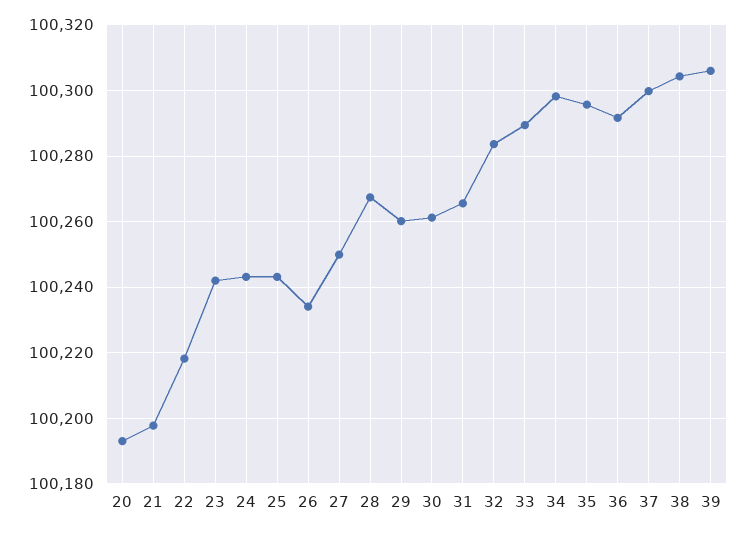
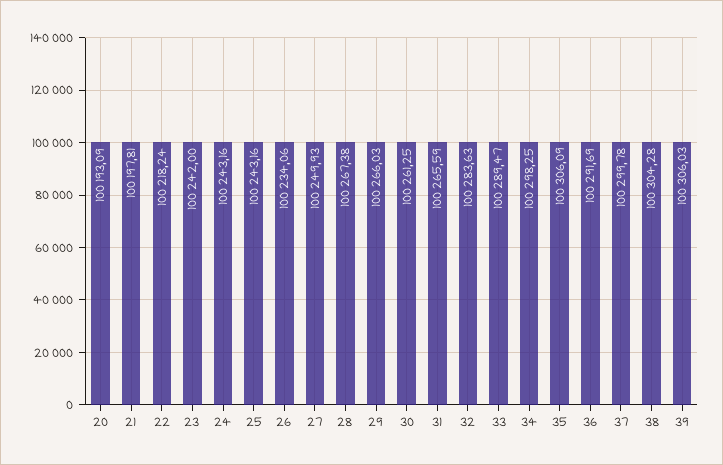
29: 100260 -> 100266.03
35: 100296 -> 100306.09

